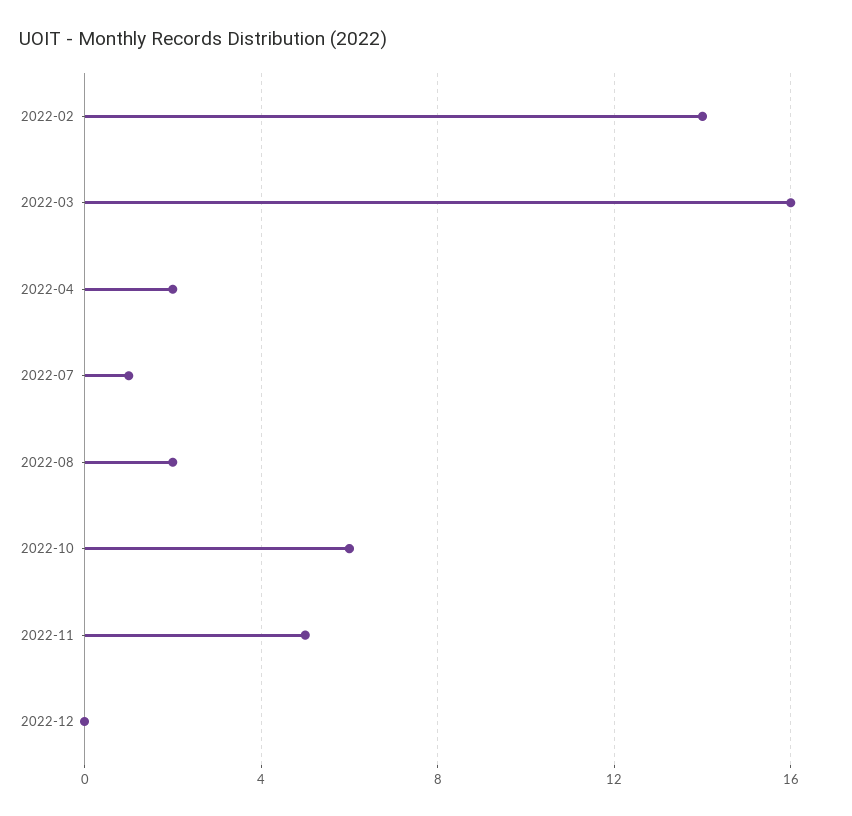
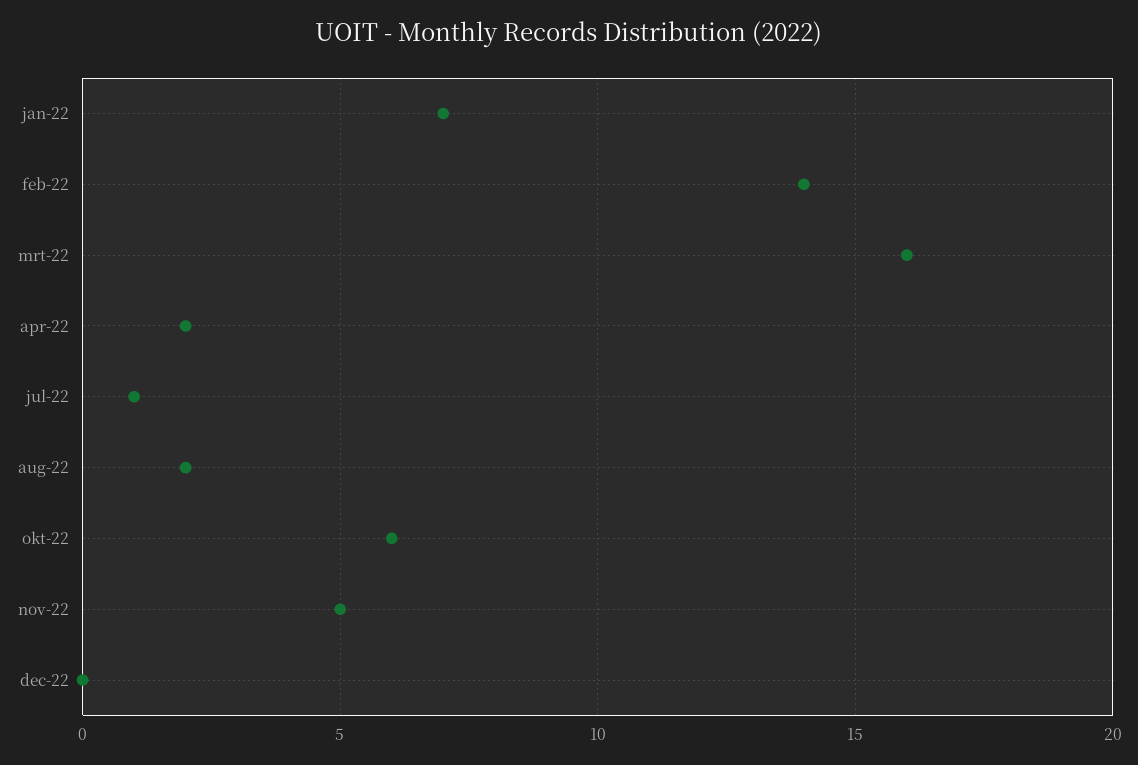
jan-22: none -> 7

